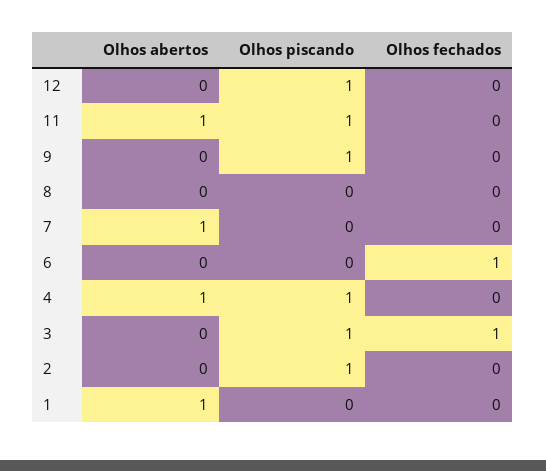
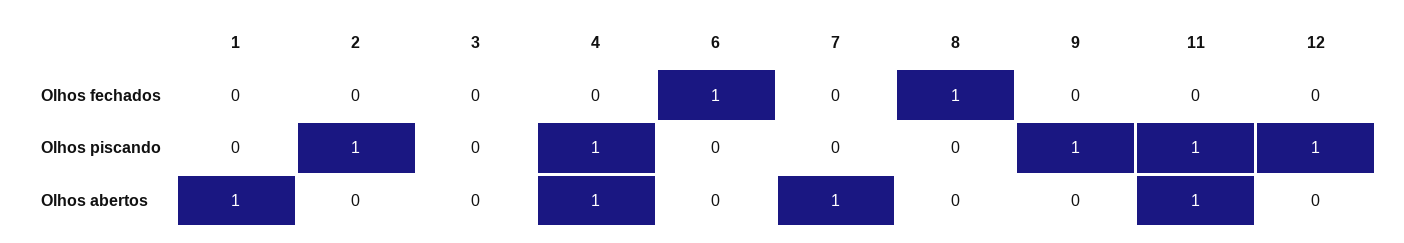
Olhos fechados, 8: 0 -> 1
Olhos piscando, 3: 1 -> 0
Olhos fechados, 3: 1 -> 0

